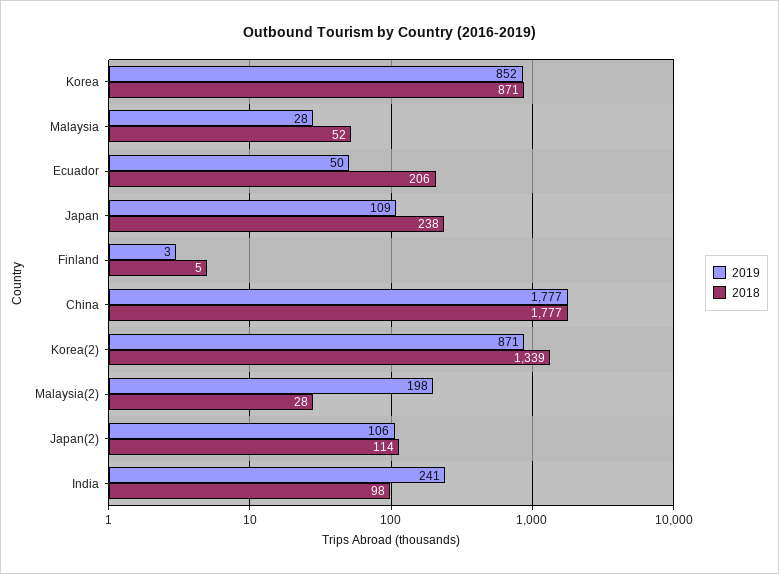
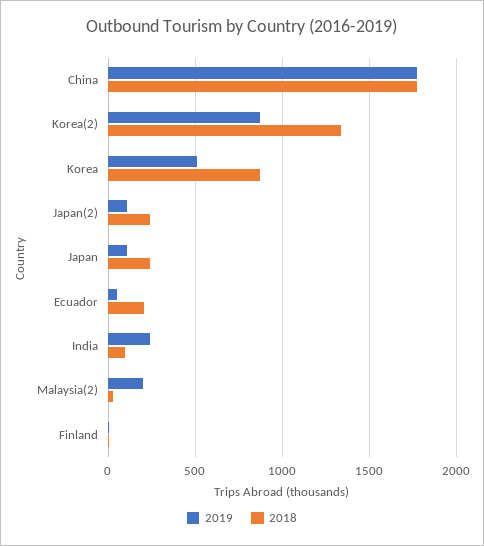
2019, Korea: 852 -> 500
2019, Malaysia: 28 -> none
2018, Malaysia: 52 -> none
2018, Japan(2): 114 -> 250

